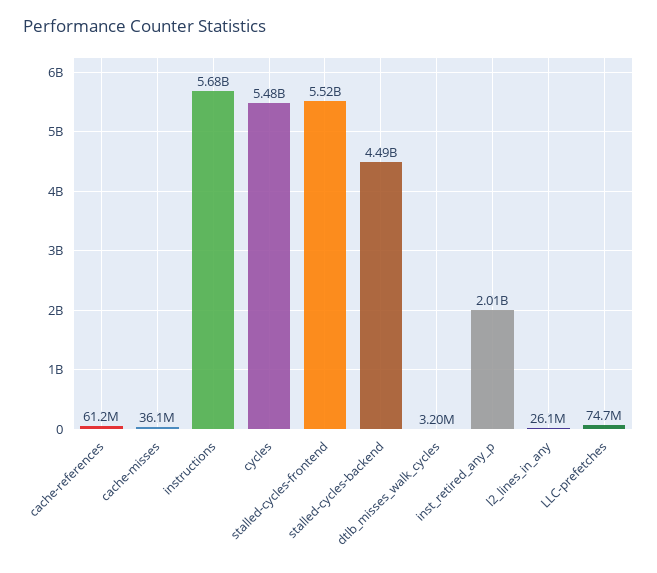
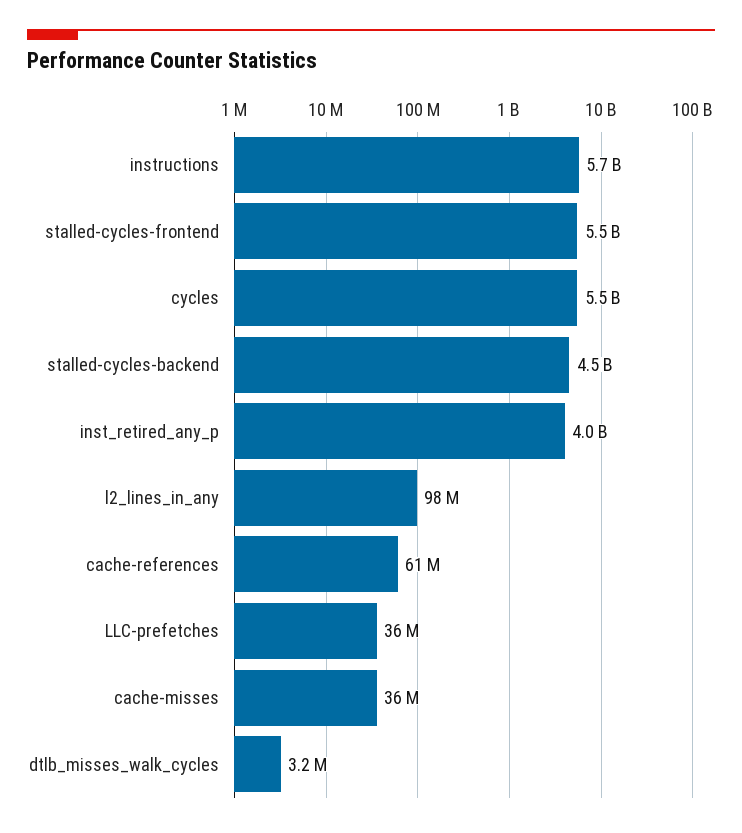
inst_retired_any_p: 2010000000 -> 4000000000
l2_lines_in_any: 26100000 -> 98000000
LLC-prefetches: 74700000 -> 36000000

